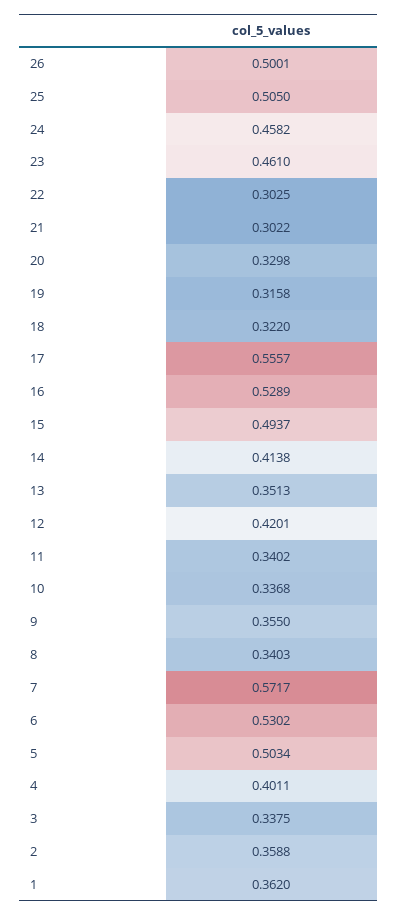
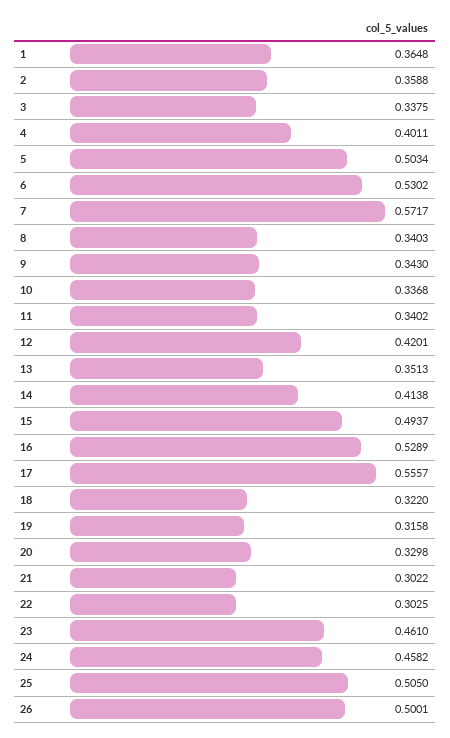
9: 0.355 -> 0.343
1: 0.362 -> 0.3648

